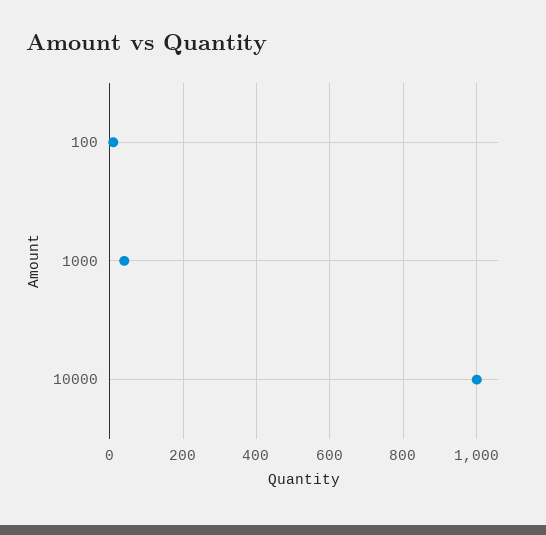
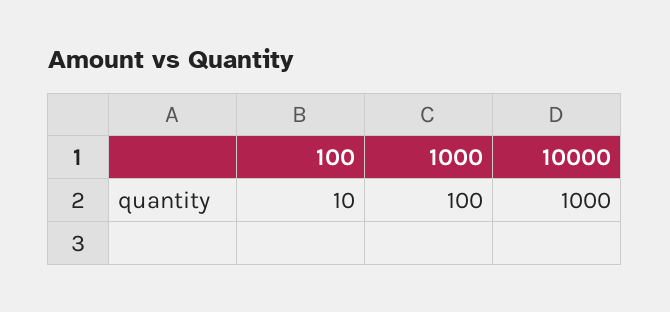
1000: 40 -> 100

